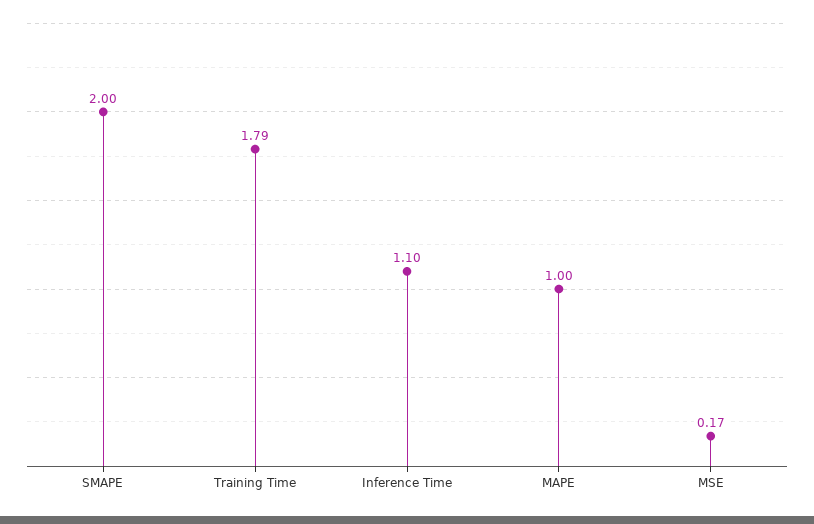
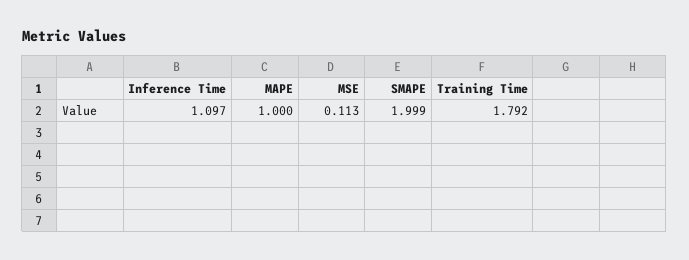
MSE: 0.17 -> 0.113

